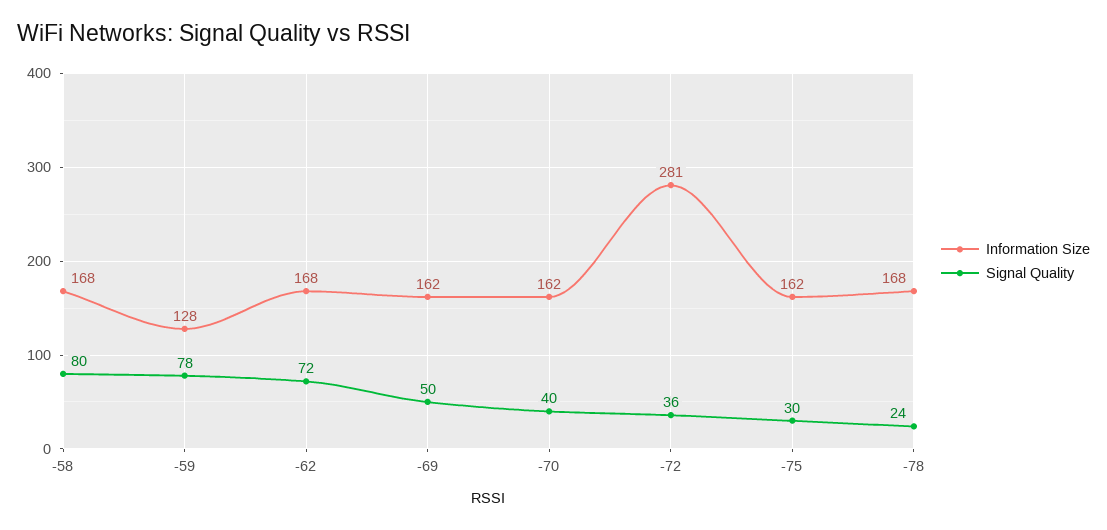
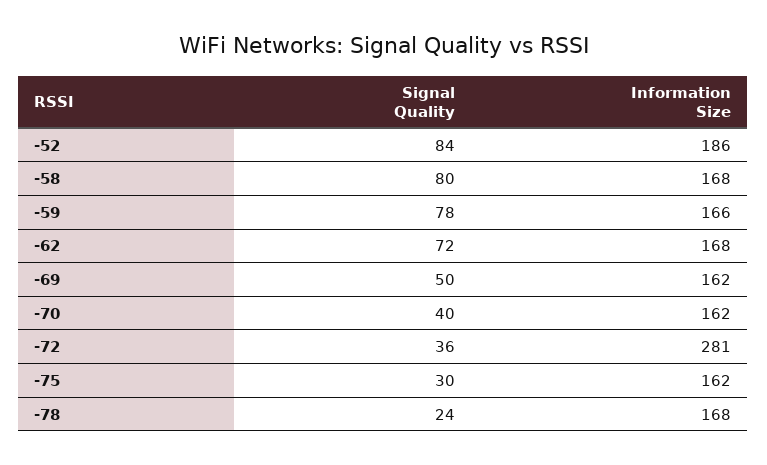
Information Size, -59: 128 -> 166
Signal Quality, -52: none -> 84
Information Size, -52: none -> 186

